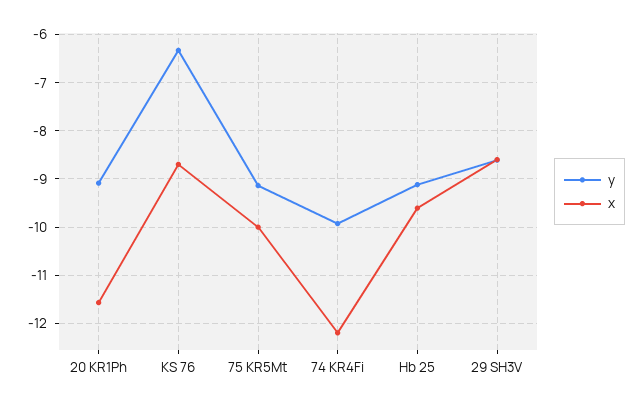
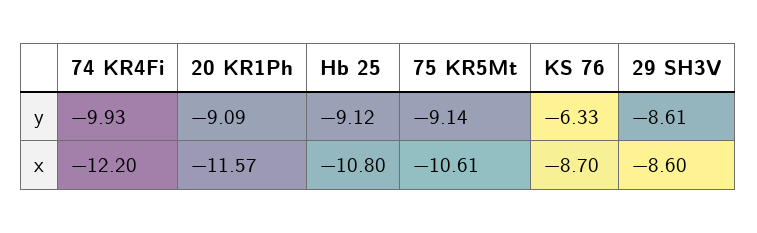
x, 75 KR5Mt: -10 -> -10.61
x, Hb 25: -9.6 -> -10.8

